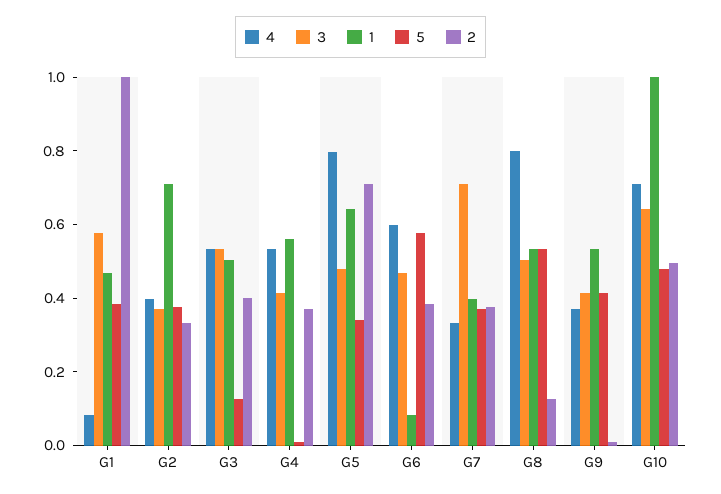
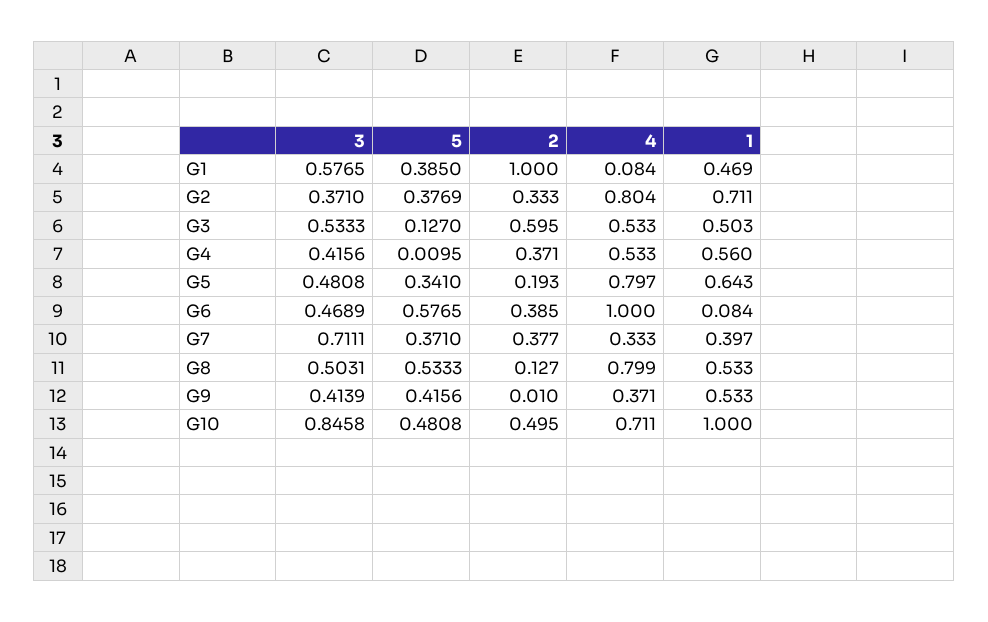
4, G2: 0.4 -> 0.804
2, G3: 0.4 -> 0.595
2, G5: 0.7 -> 0.193
4, G6: 0.6 -> 1
3, G10: 0.65 -> 0.8458

